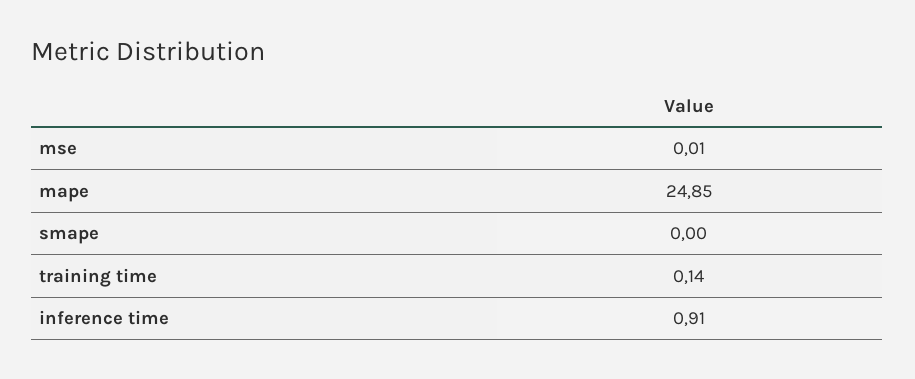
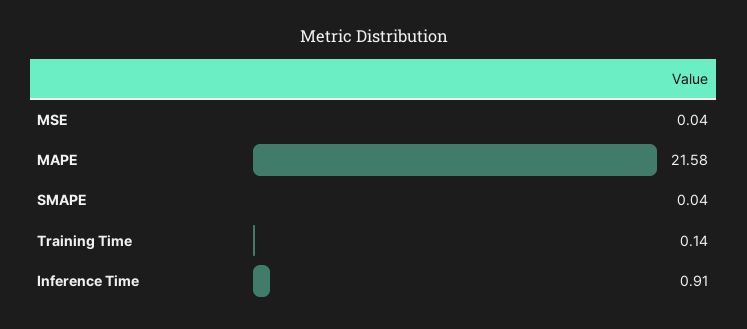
mse: 0.01 -> 0.04
mape: 24.85 -> 21.58
smape: 0 -> 0.04

